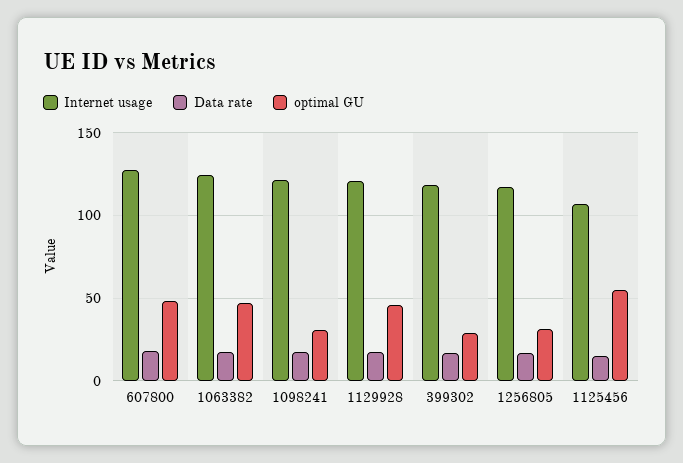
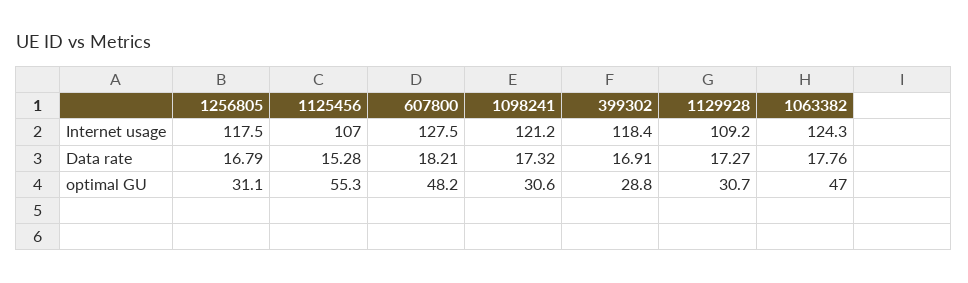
Internet usage, 1129928: 120 -> 109.2
optimal GU, 1129928: 45 -> 30.7

